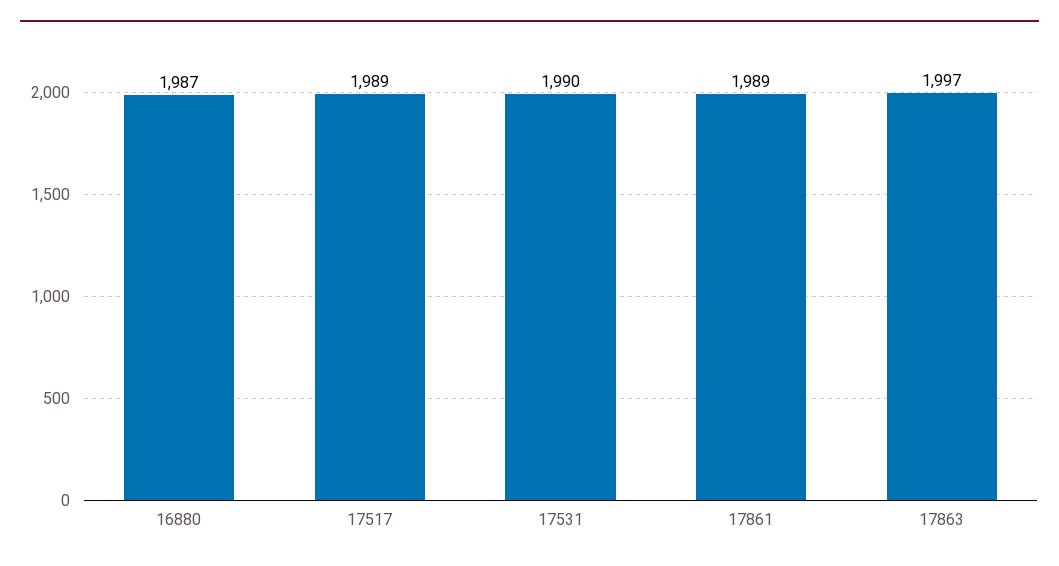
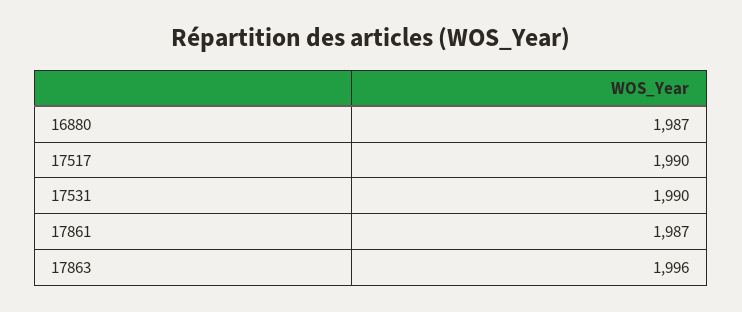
17517: 1989 -> 1990
17861: 1989 -> 1987
17863: 1997 -> 1996

